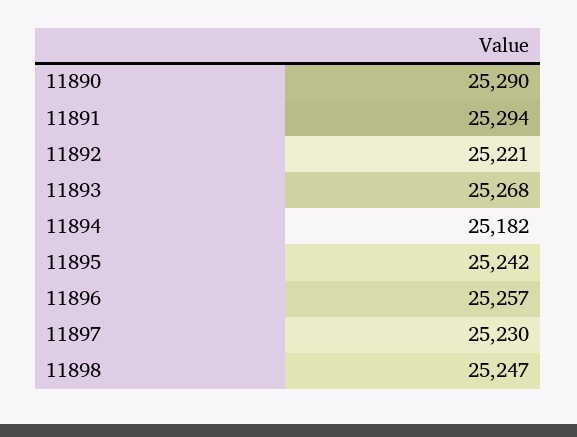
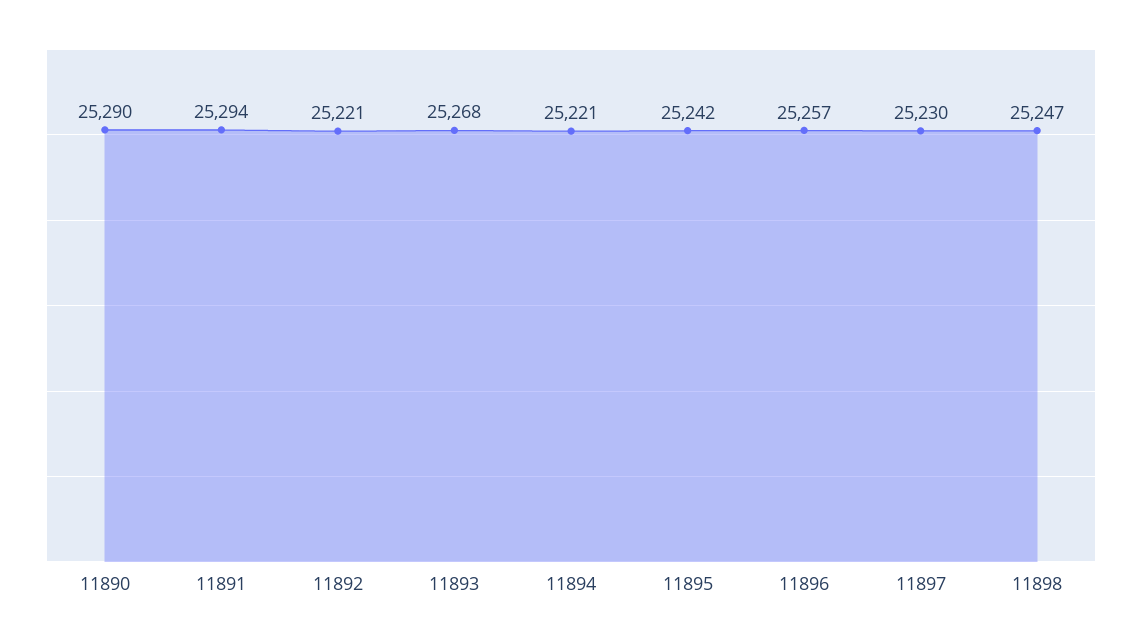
11894: 25182 -> 25221

